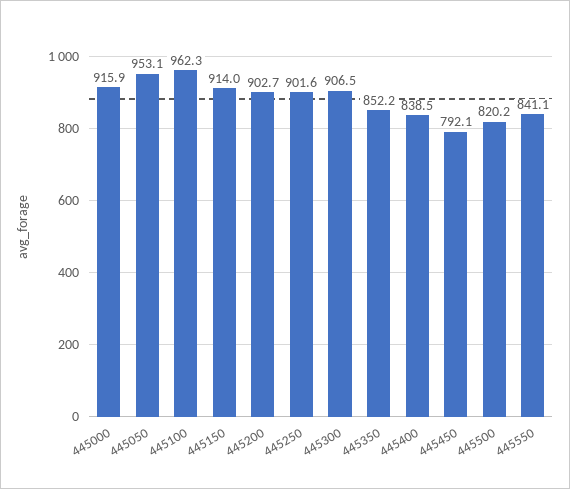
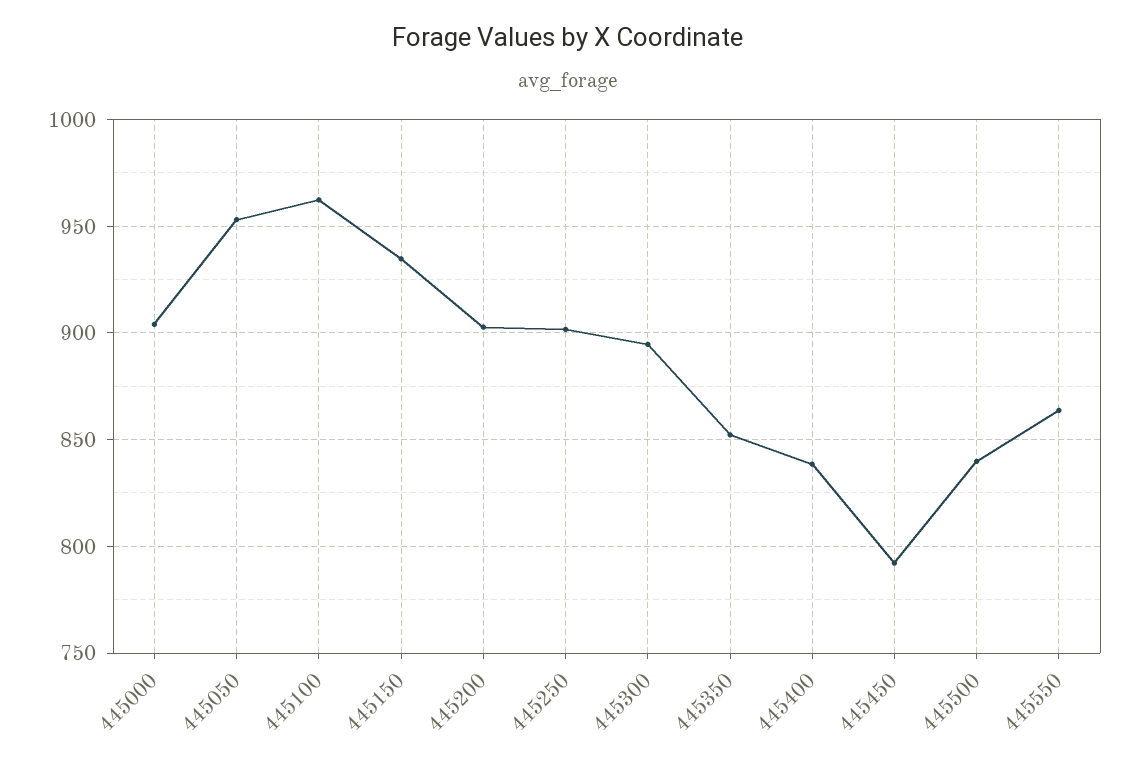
445000: 915.9 -> 905
445150: 914 -> 935
445300: 906.5 -> 895
445500: 820.2 -> 840
445550: 841.1 -> 865

